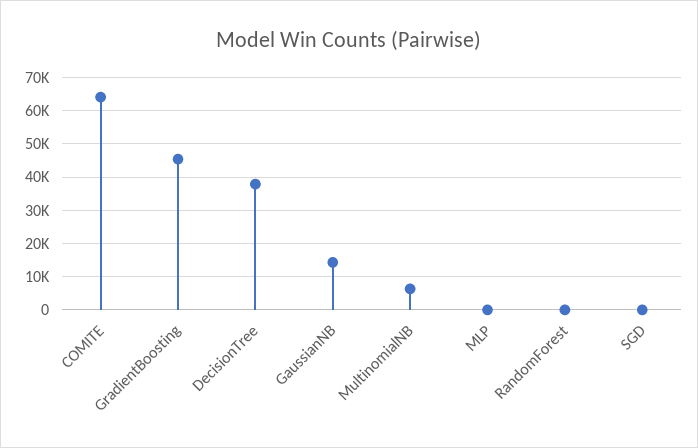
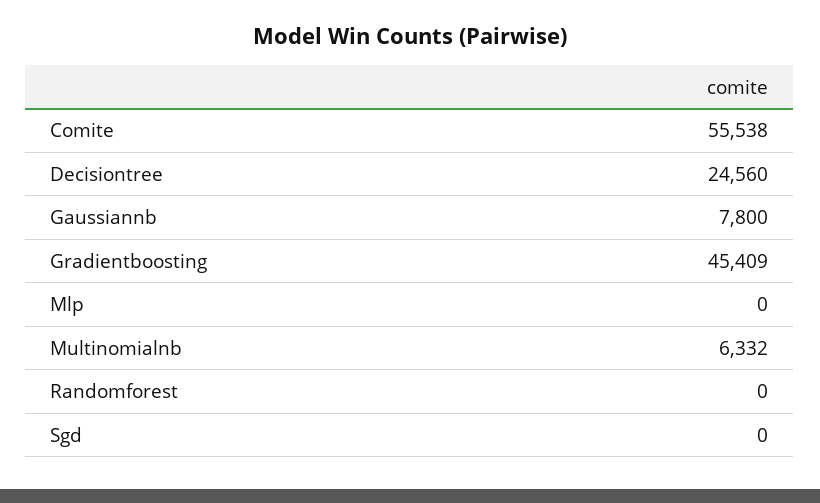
COMITE: 64000 -> 55538
DecisionTree: 38000 -> 24560
GaussianNB: 14000 -> 7800

